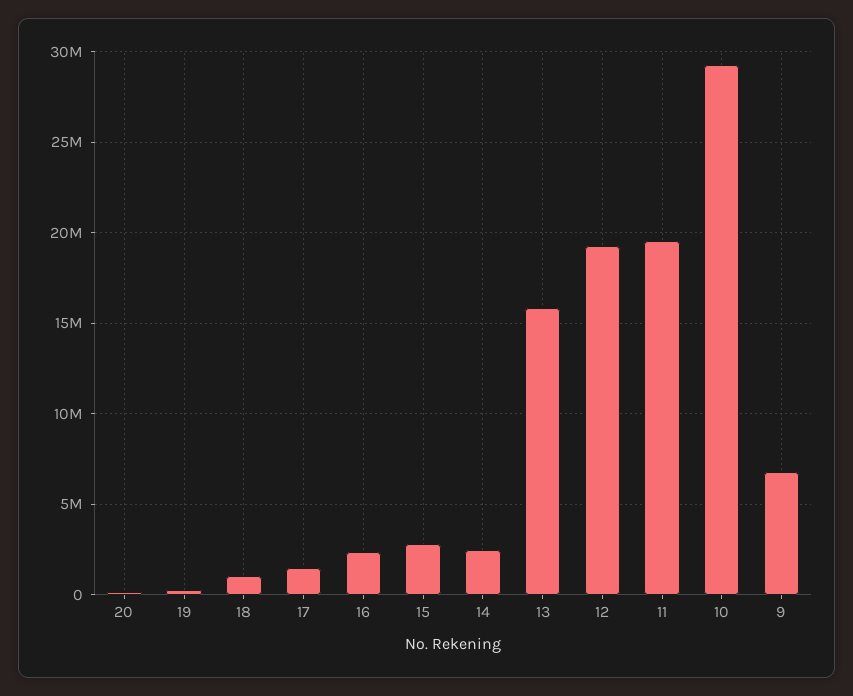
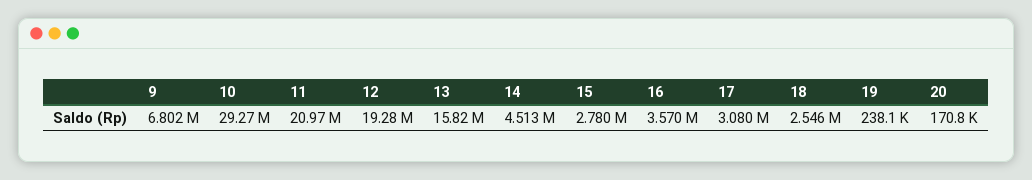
18: 1000000 -> 2546000
17: 1500000 -> 3080000
16: 2500000 -> 3570000
14: 2500000 -> 4513000
11: 19500000 -> 20970000

